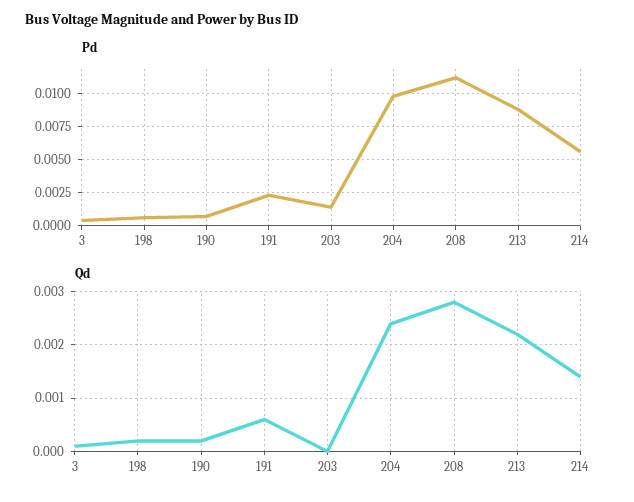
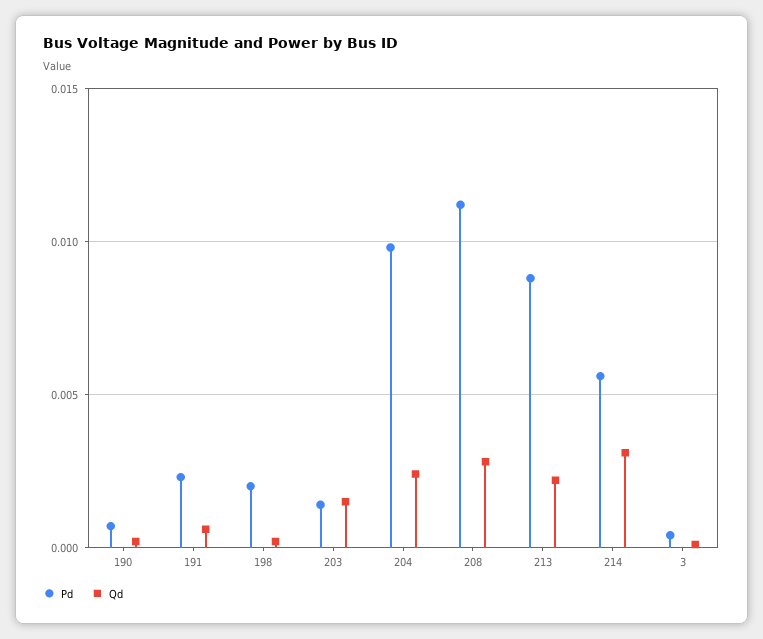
Pd, 198: 0.0005 -> 0.002
Qd, 203: 0 -> 0.0015
Qd, 214: 0.0015 -> 0.003

